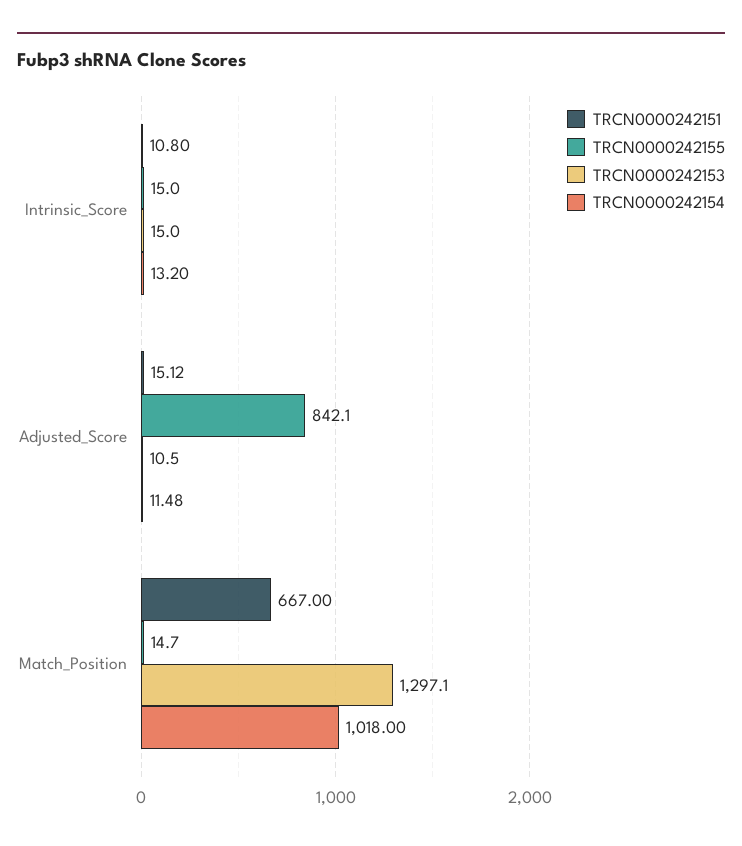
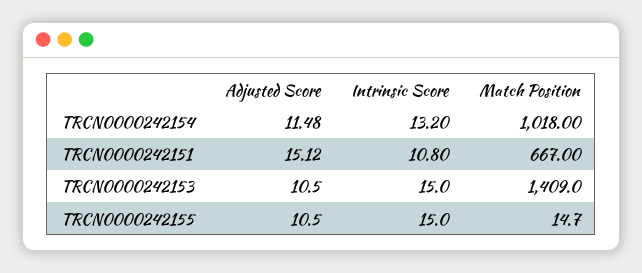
TRCN0000242155, Adjusted_Score: 842.1 -> 10.5
TRCN0000242153, Match_Position: 1297.1 -> 1409

